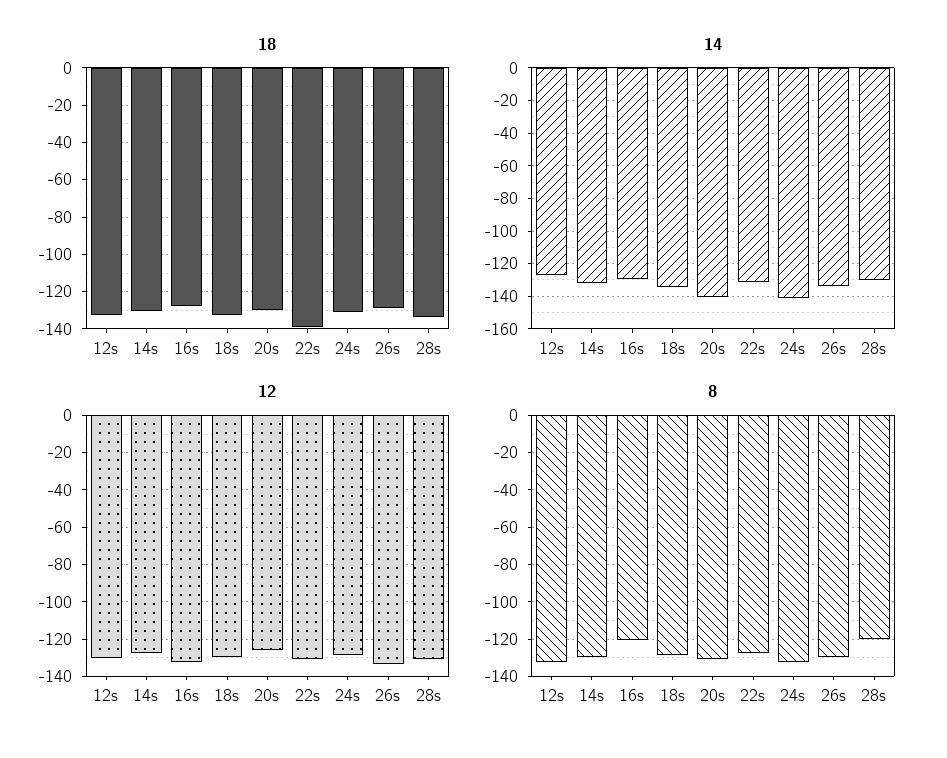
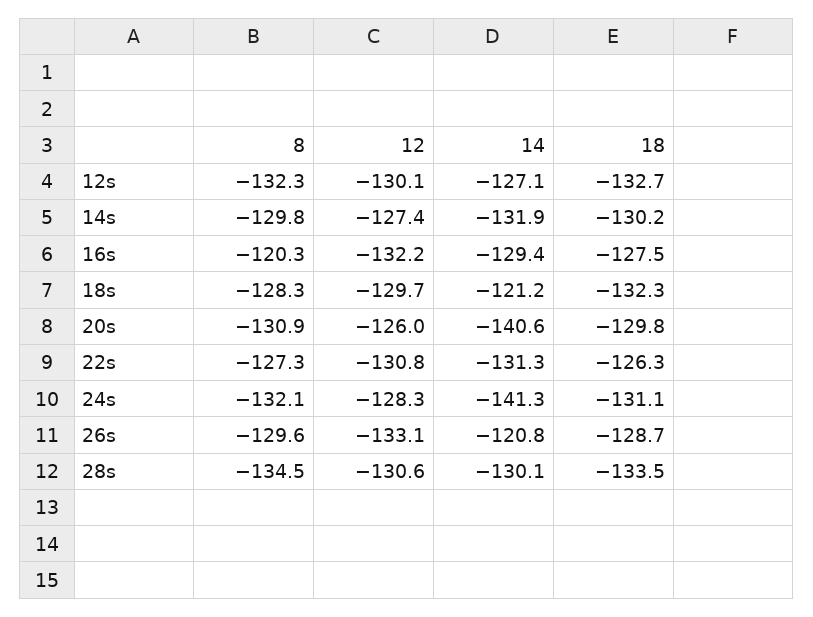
18, 22s: -140 -> -126.3
14, 18s: -135 -> -121.2
14, 26s: -135 -> -120.8
8, 28s: -120 -> -134.5

